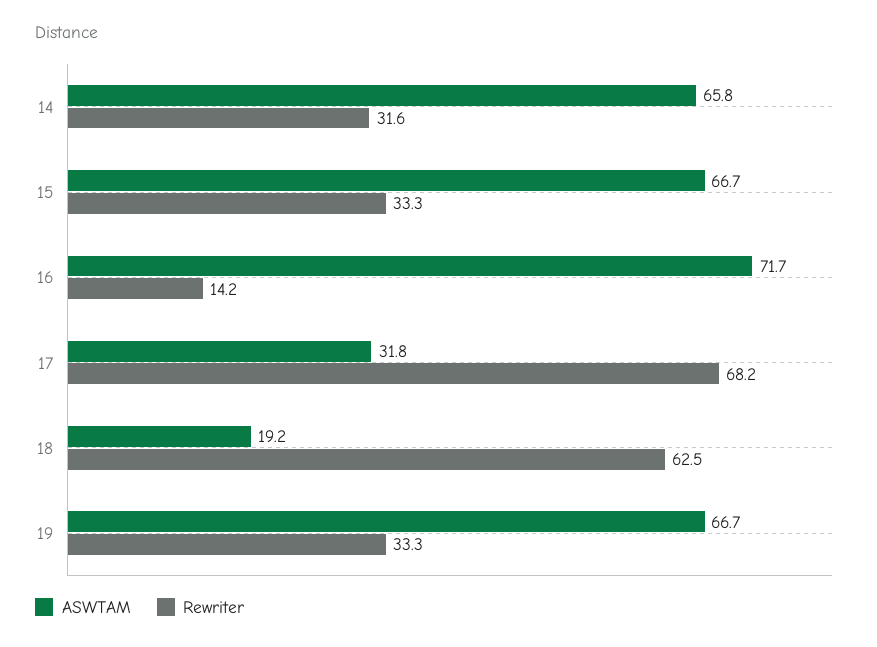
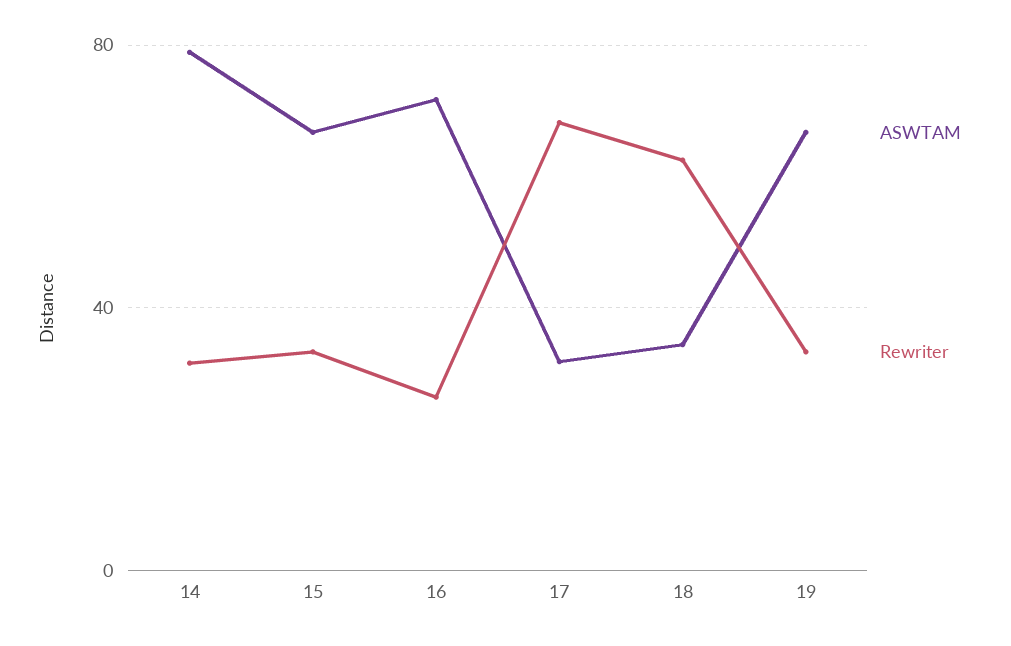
ASWTAM, 14: 65.8 -> 80
Rewriter, 16: 14.2 -> 25
ASWTAM, 18: 19.2 -> 35

